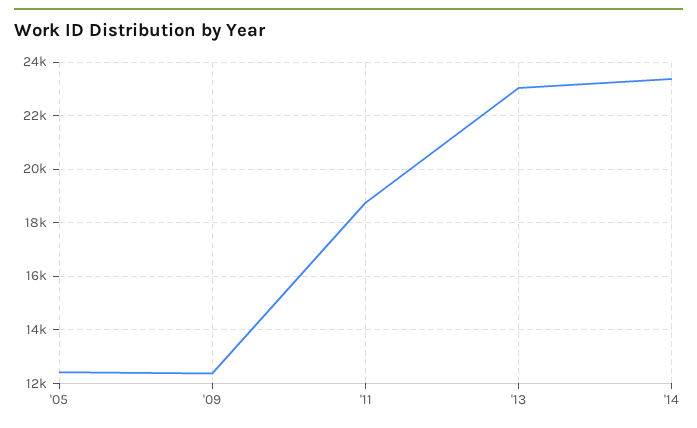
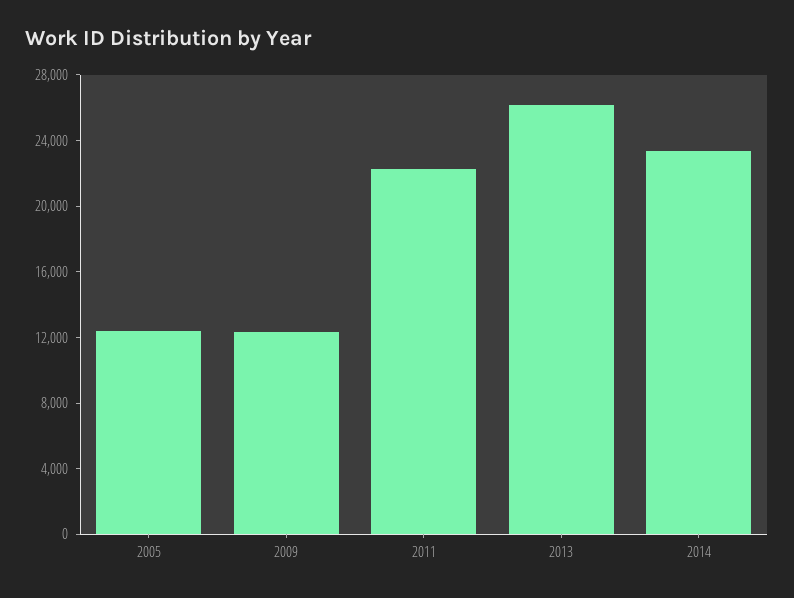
'11: 18750 -> 22000
'13: 23000 -> 26000

